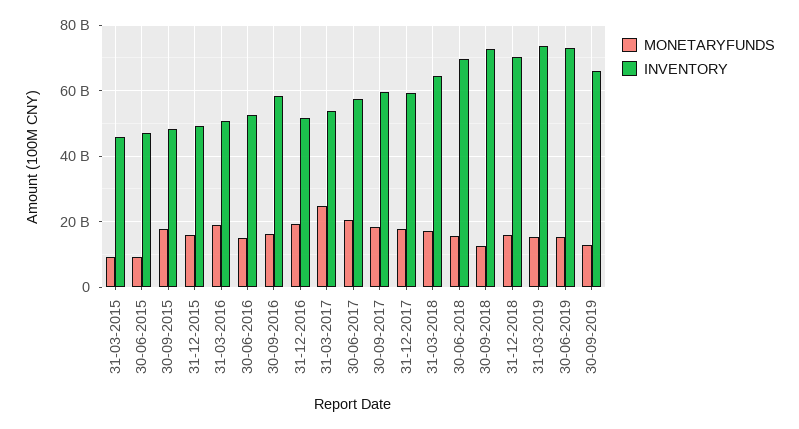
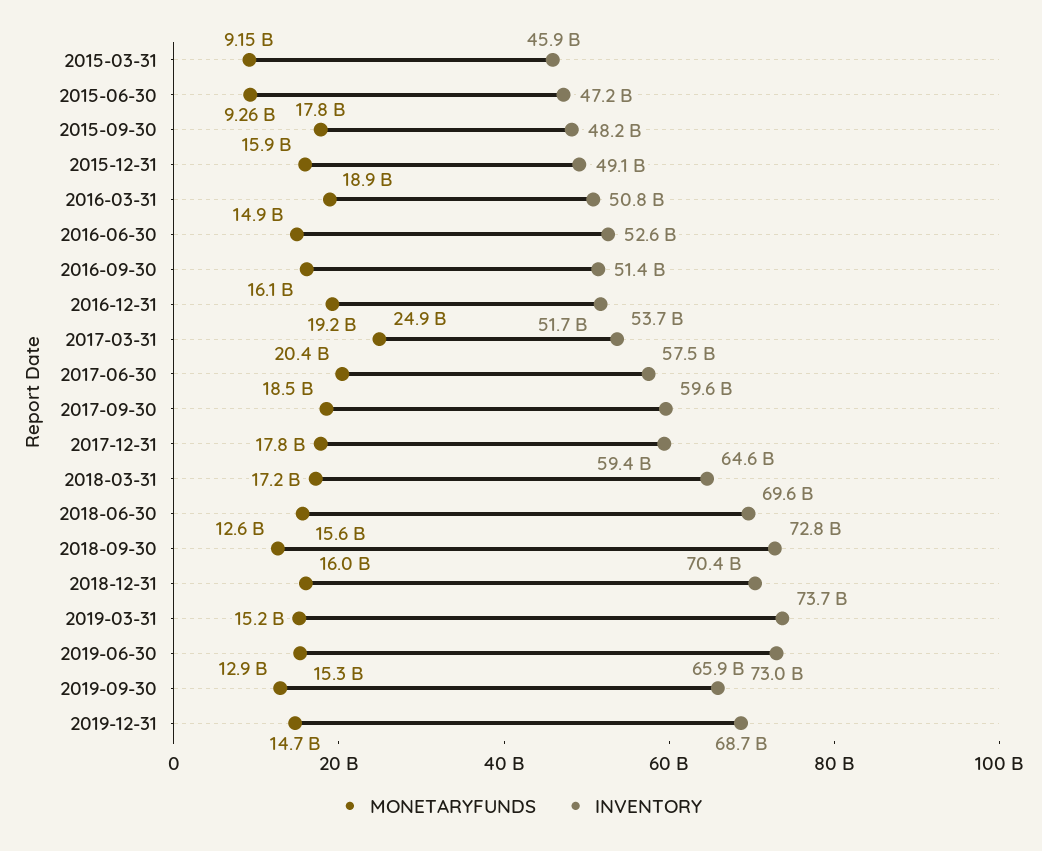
INVENTORY, 30-09-2016: 58000000000 -> 51400000000
MONETARYFUNDS, 2019-12-31: none -> 14700000000
INVENTORY, 2019-12-31: none -> 68700000000

